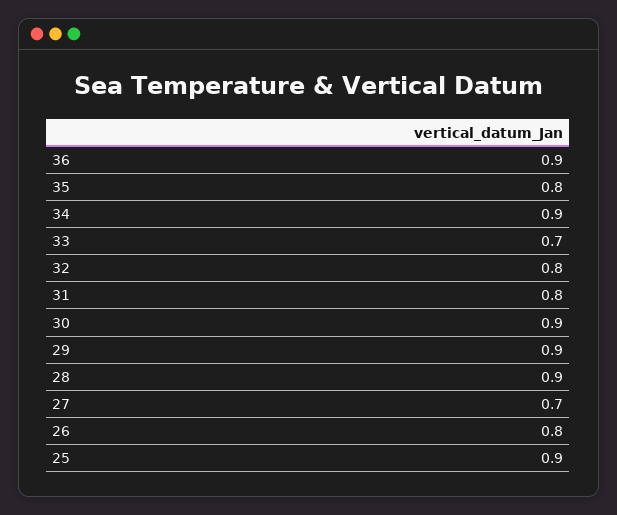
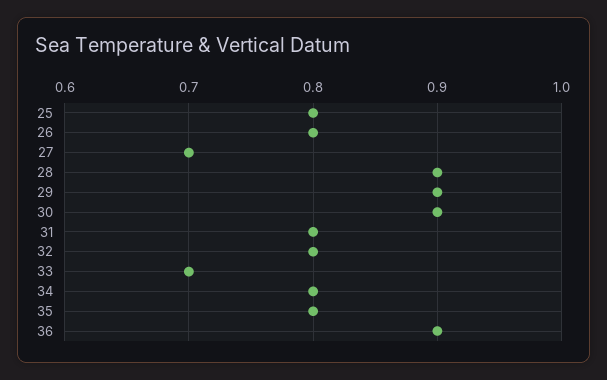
34: 0.9 -> 0.8
25: 0.9 -> 0.8

